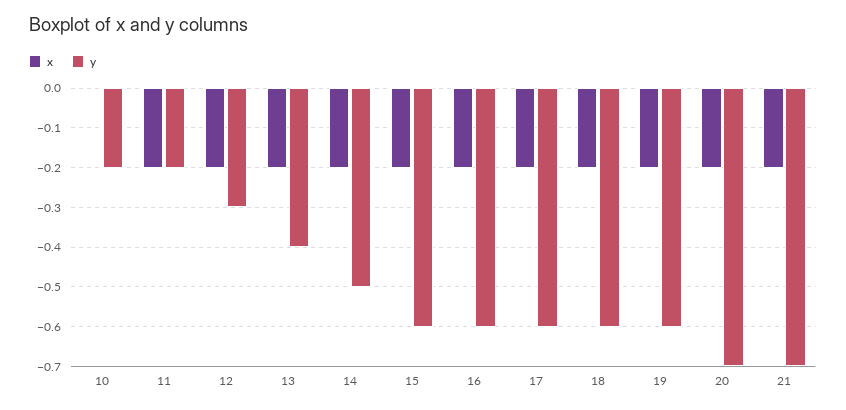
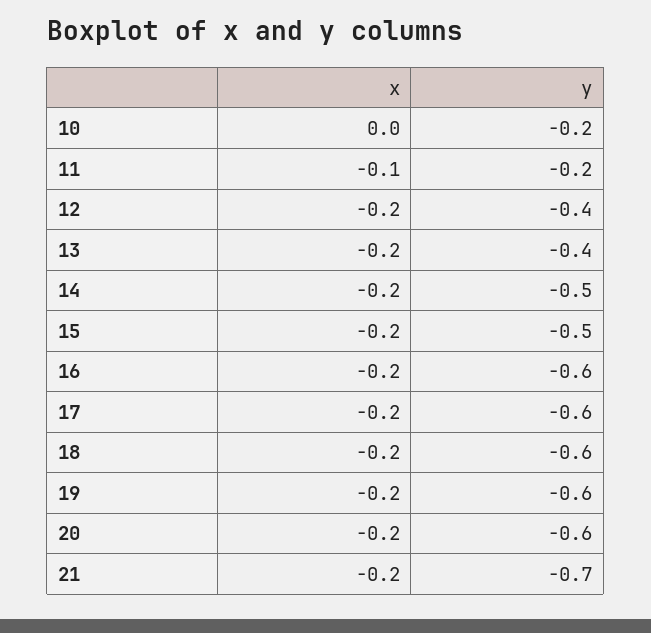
x, 11: -0.2 -> -0.1
y, 12: -0.3 -> -0.4
y, 15: -0.6 -> -0.5
y, 20: -0.7 -> -0.6

